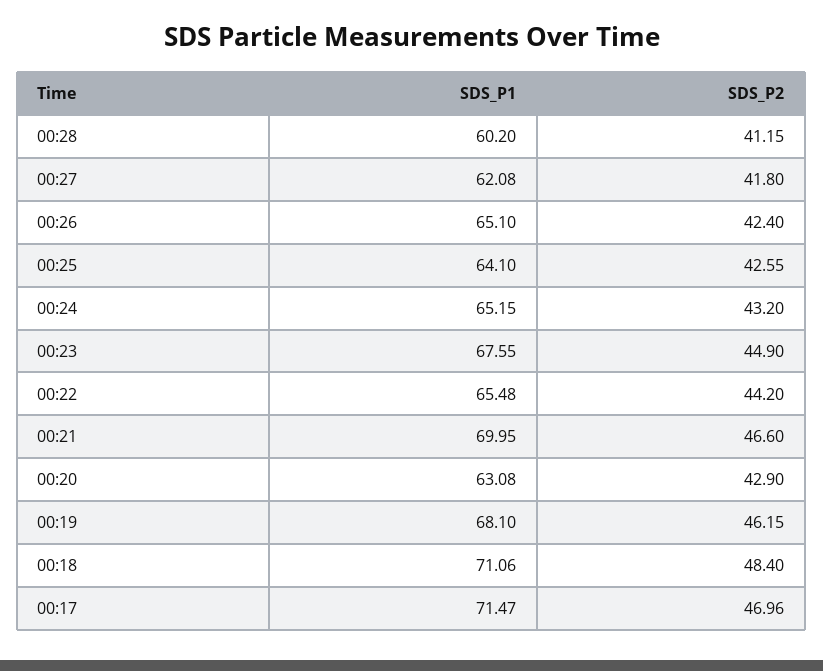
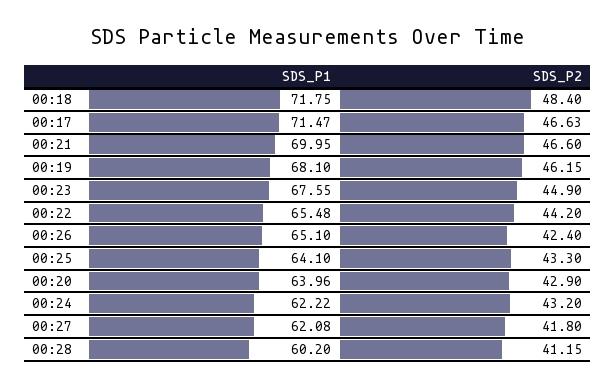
SDS_P2, 00:25: 42.55 -> 43.3
SDS_P1, 00:24: 65.15 -> 62.22
SDS_P1, 00:20: 63.08 -> 63.96
SDS_P1, 00:18: 71.06 -> 71.75
SDS_P2, 00:17: 46.96 -> 46.63

